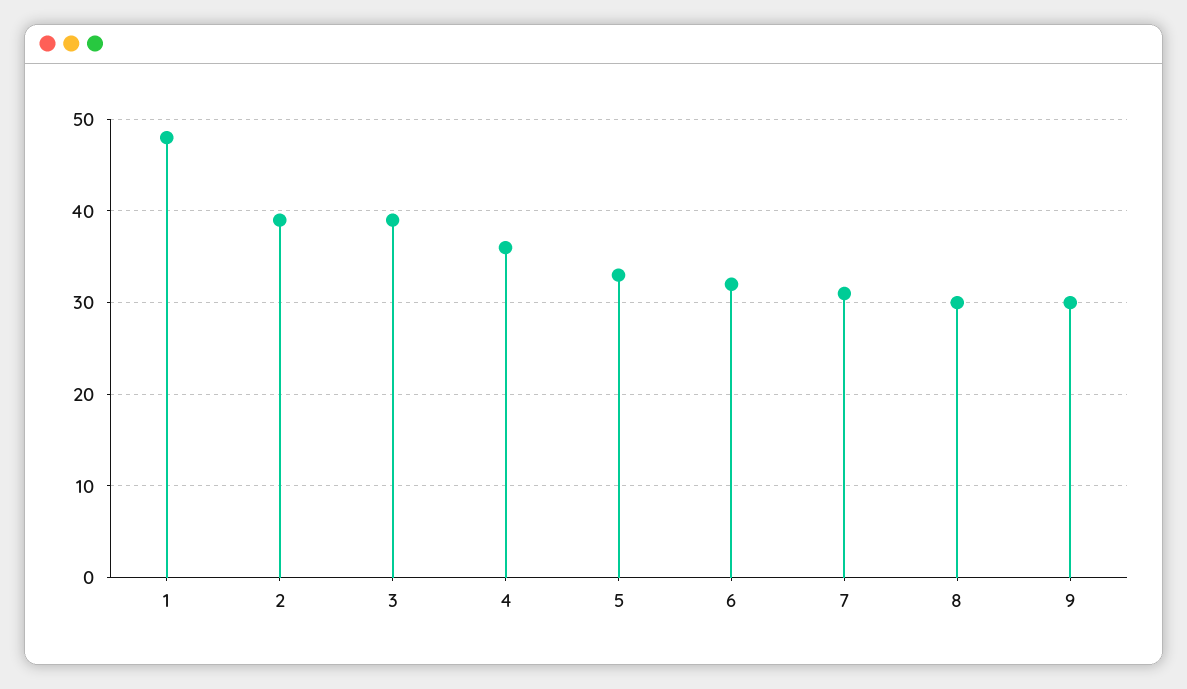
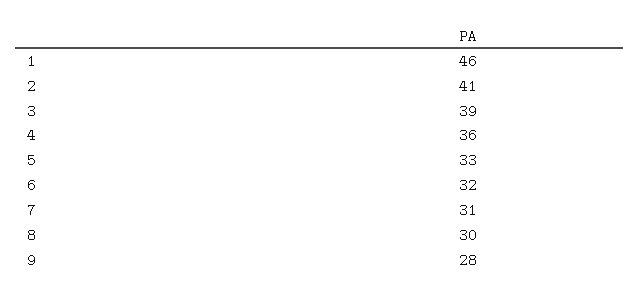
1: 48 -> 46
2: 39 -> 41
9: 30 -> 28

